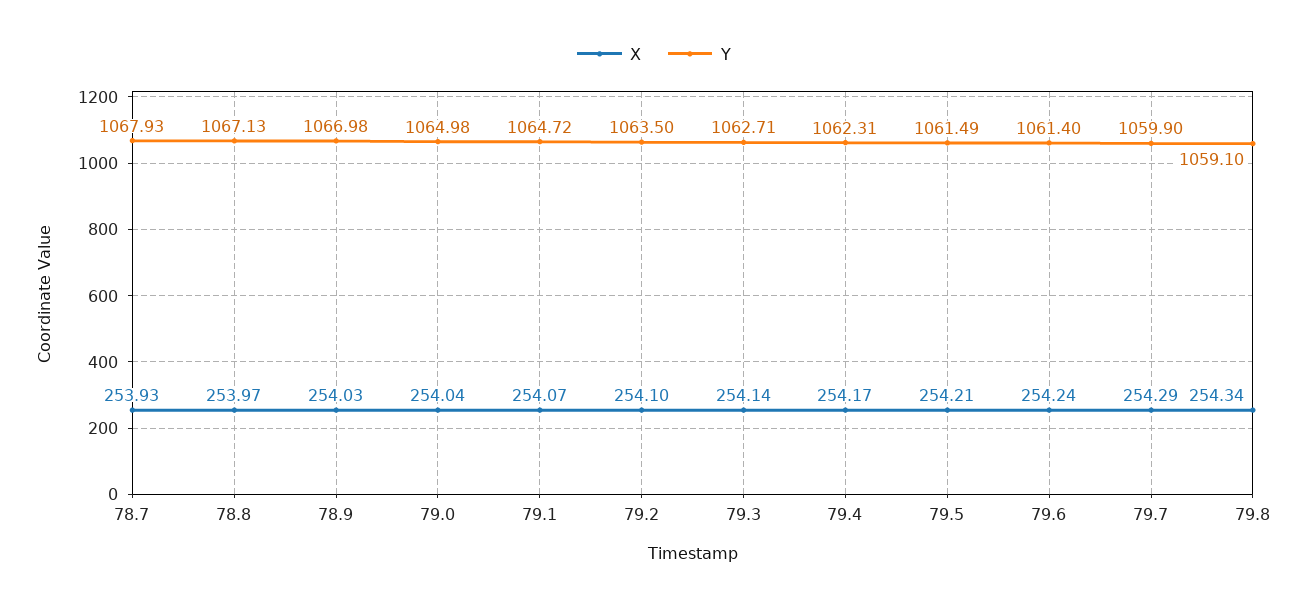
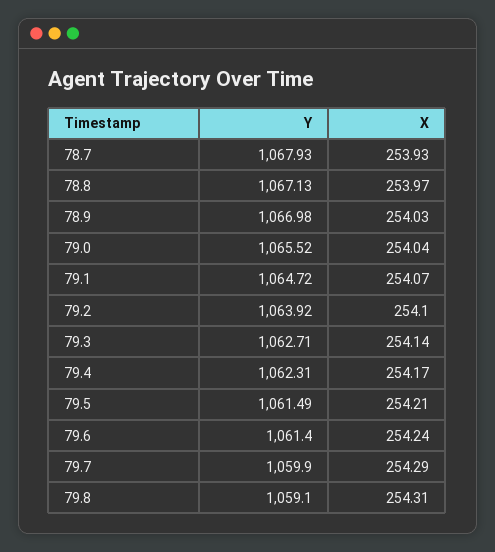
Y, 79.0: 1064.98 -> 1065.52
Y, 79.2: 1063.5 -> 1063.92
X, 79.8: 254.34 -> 254.31

